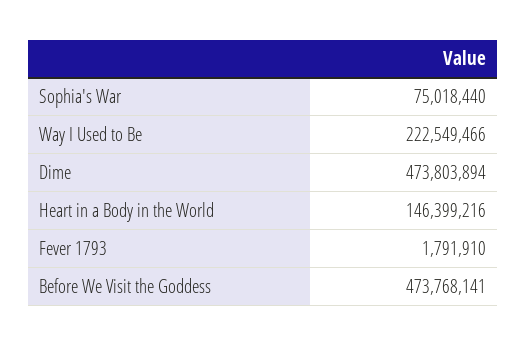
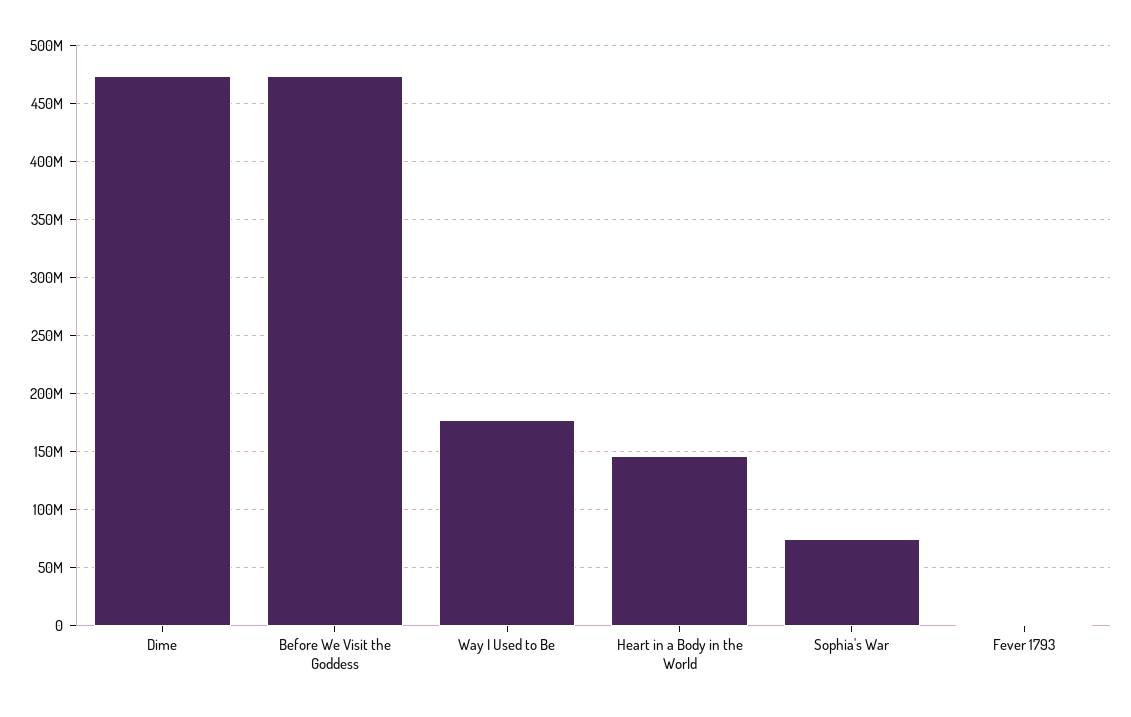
Way I Used to Be: 222549466 -> 180000000

